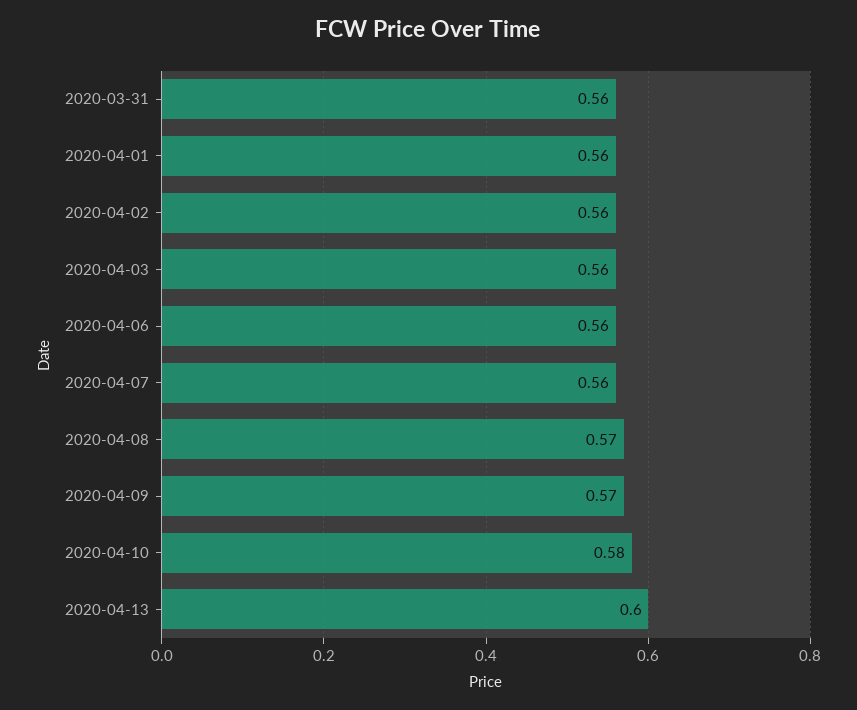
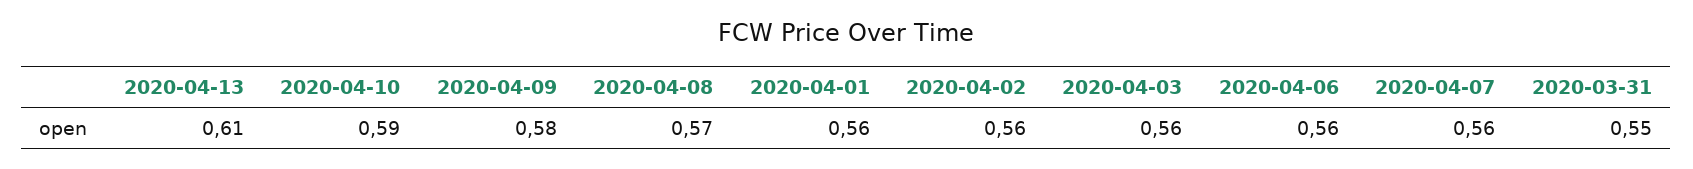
2020-03-31: 0.56 -> 0.55
2020-04-09: 0.57 -> 0.58
2020-04-10: 0.58 -> 0.59
2020-04-13: 0.6 -> 0.61

